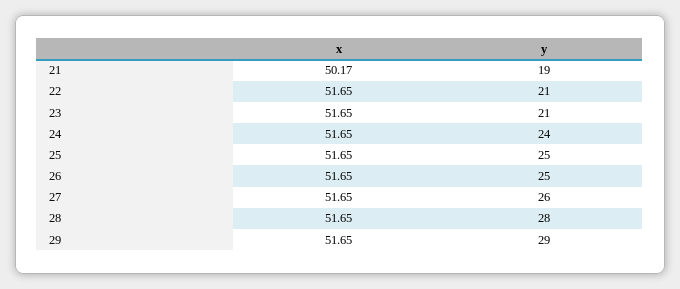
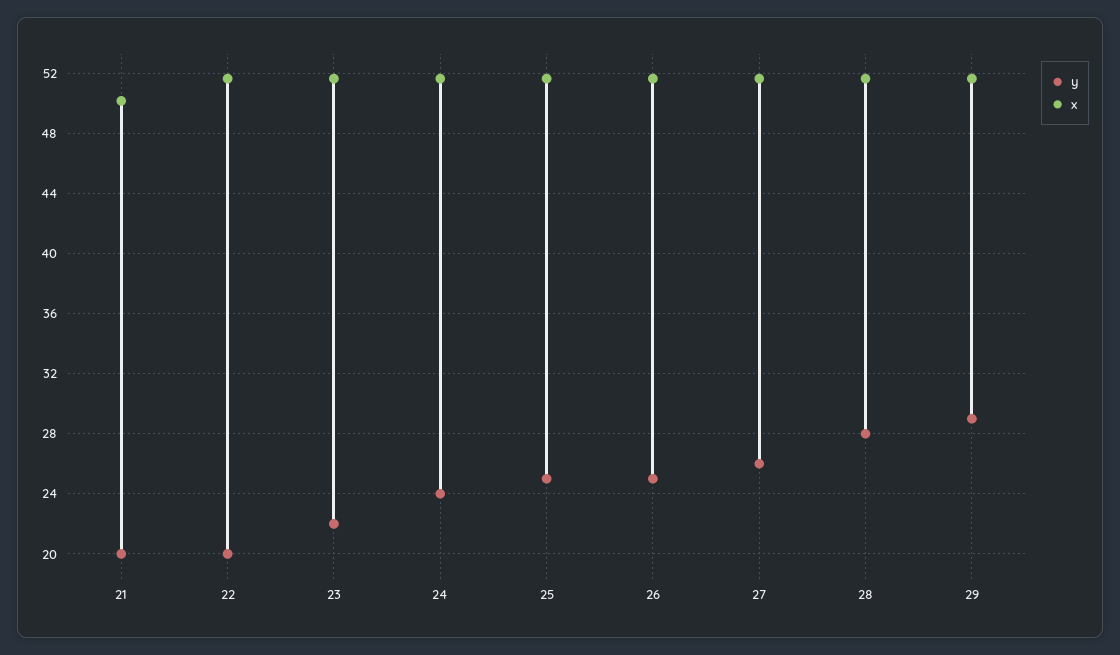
y, 21: 19 -> 20
y, 22: 21 -> 20
y, 23: 21 -> 22

